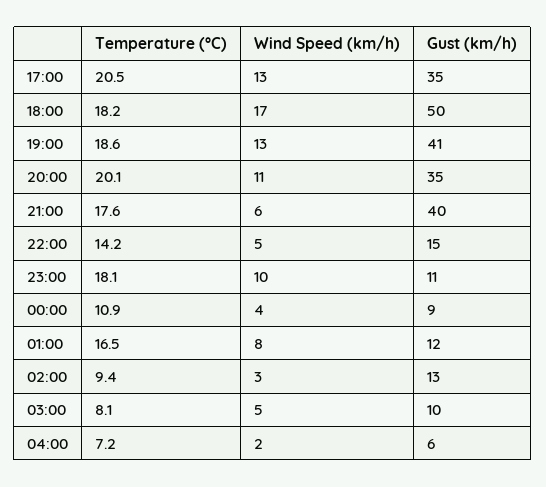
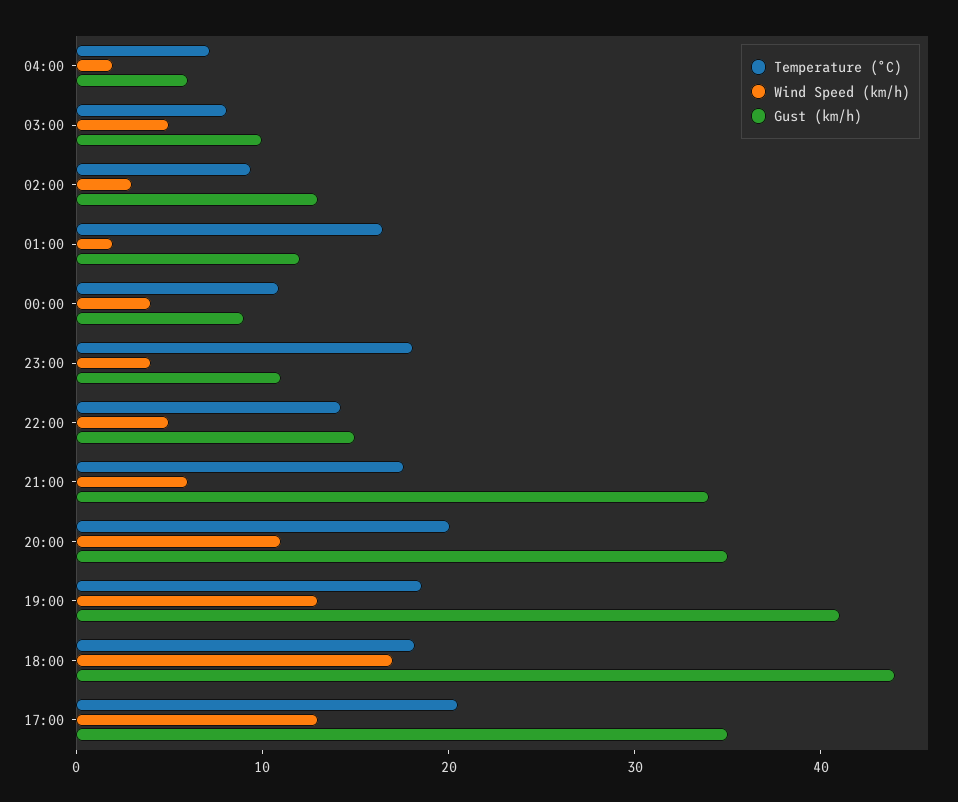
Gust (km/h), 18:00: 50 -> 44
Gust (km/h), 21:00: 40 -> 34
Wind Speed (km/h), 23:00: 10 -> 4
Wind Speed (km/h), 01:00: 8 -> 2

